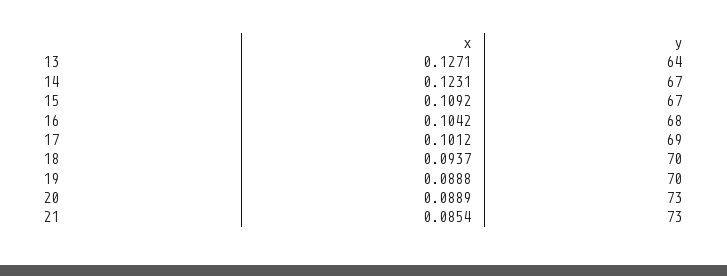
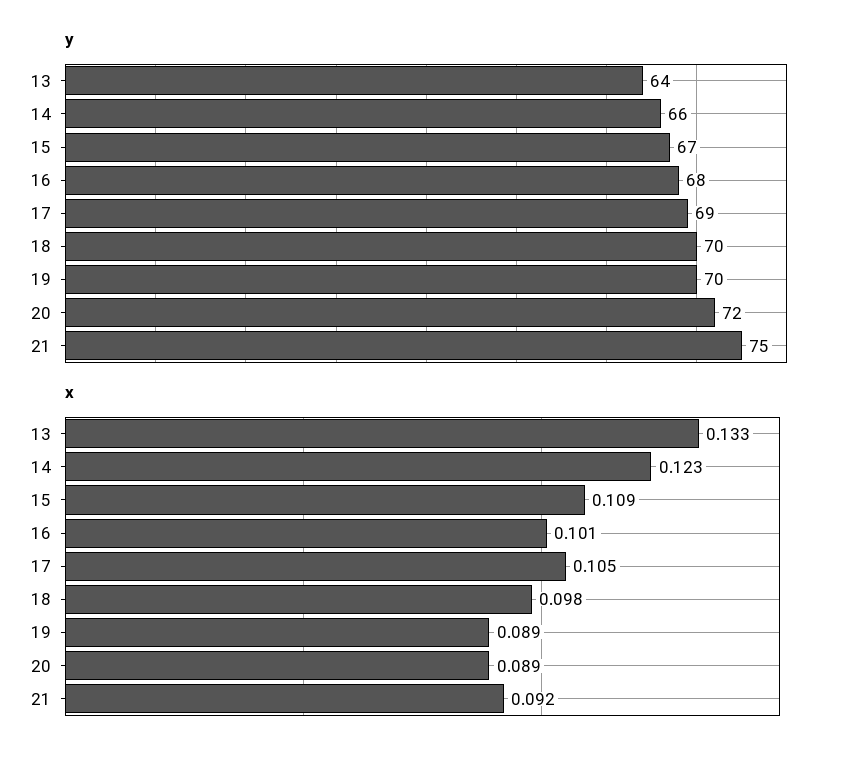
x, 13: 0.1271 -> 0.133
y, 14: 67 -> 66
x, 16: 0.1042 -> 0.101
x, 17: 0.1012 -> 0.105
x, 18: 0.0937 -> 0.098
y, 20: 73 -> 72
x, 21: 0.0854 -> 0.092
y, 21: 73 -> 75

